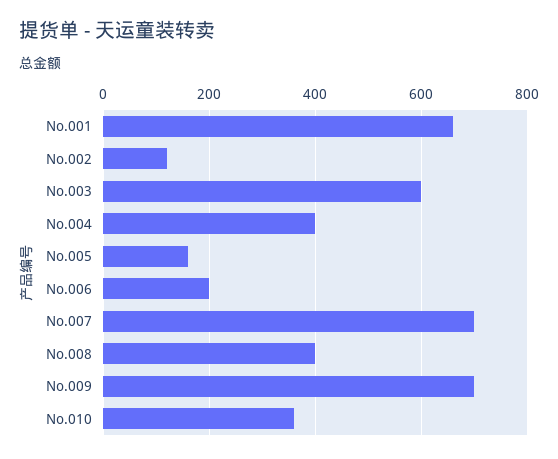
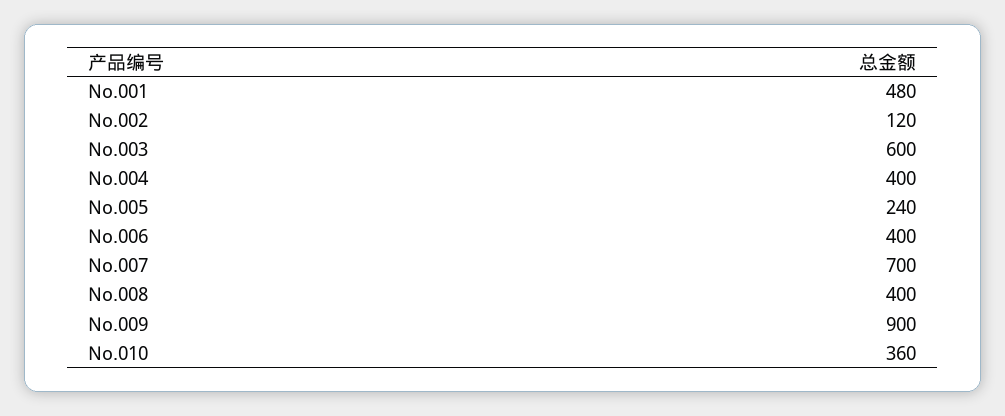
No.001: 660 -> 480
No.005: 160 -> 240
No.006: 200 -> 400
No.009: 700 -> 900

